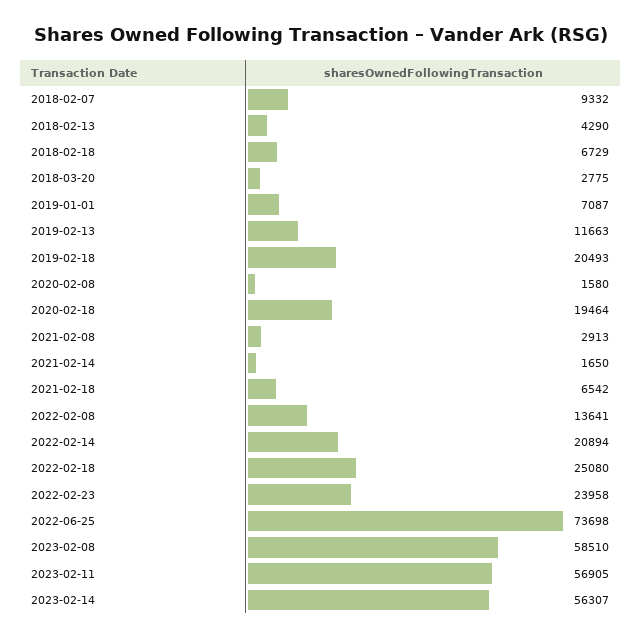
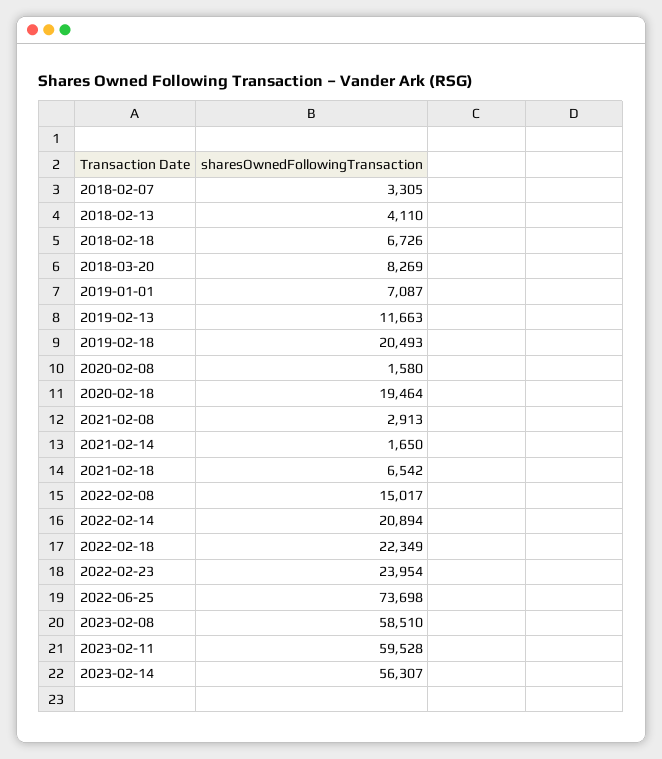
2018-02-07: 9332 -> 3305
2018-02-13: 4290 -> 4110
2018-02-18: 6729 -> 6726
2018-03-20: 2775 -> 8269
2022-02-08: 13641 -> 15017
2022-02-18: 25080 -> 22349
2022-02-23: 23958 -> 23954
2023-02-11: 56905 -> 59528

